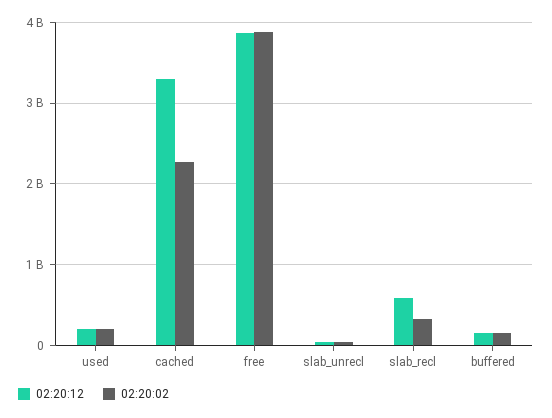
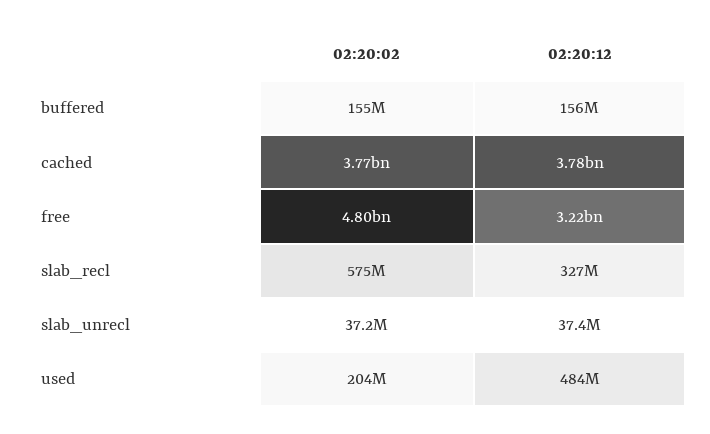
02:20:12, used: 200000000 -> 484000000
02:20:12, cached: 3300000000 -> 3780000000
02:20:02, cached: 2300000000 -> 3770000000
02:20:12, free: 3900000000 -> 3220000000
02:20:02, free: 3900000000 -> 4800000000
02:20:12, slab_recl: 600000000 -> 327000000
02:20:02, slab_recl: 300000000 -> 575000000

